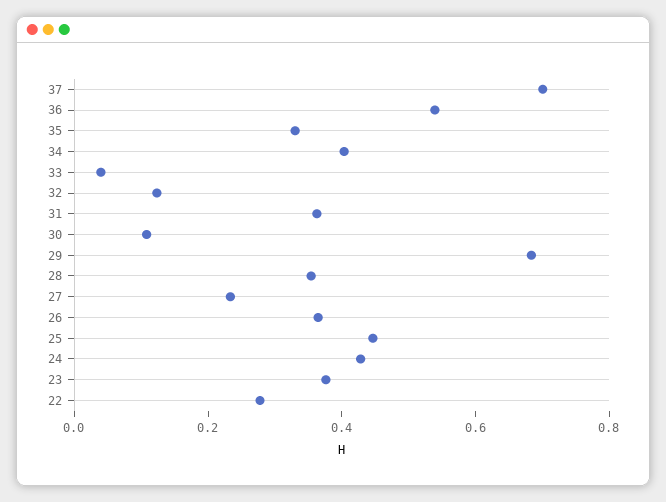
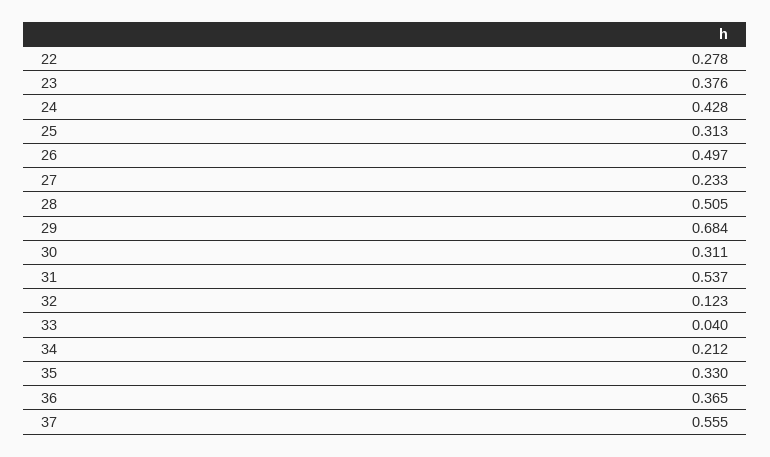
37: 0.7 -> 0.555
36: 0.55 -> 0.365
34: 0.4 -> 0.212
31: 0.35 -> 0.537
30: 0.1 -> 0.311
28: 0.35 -> 0.505
26: 0.35 -> 0.497
25: 0.45 -> 0.313

